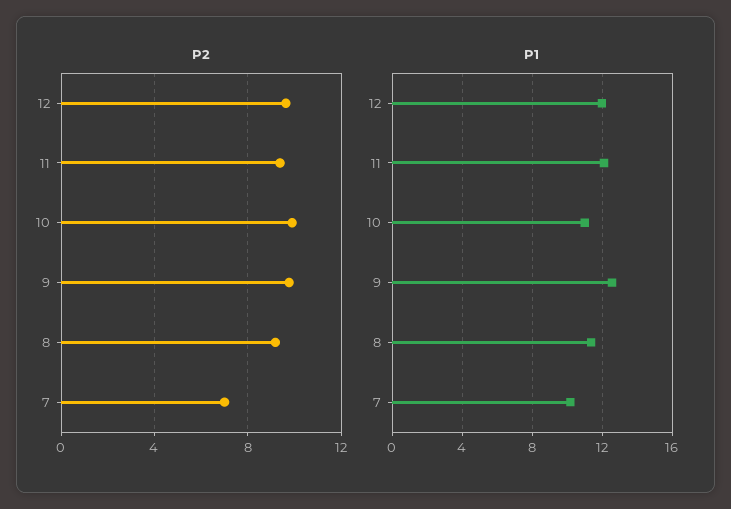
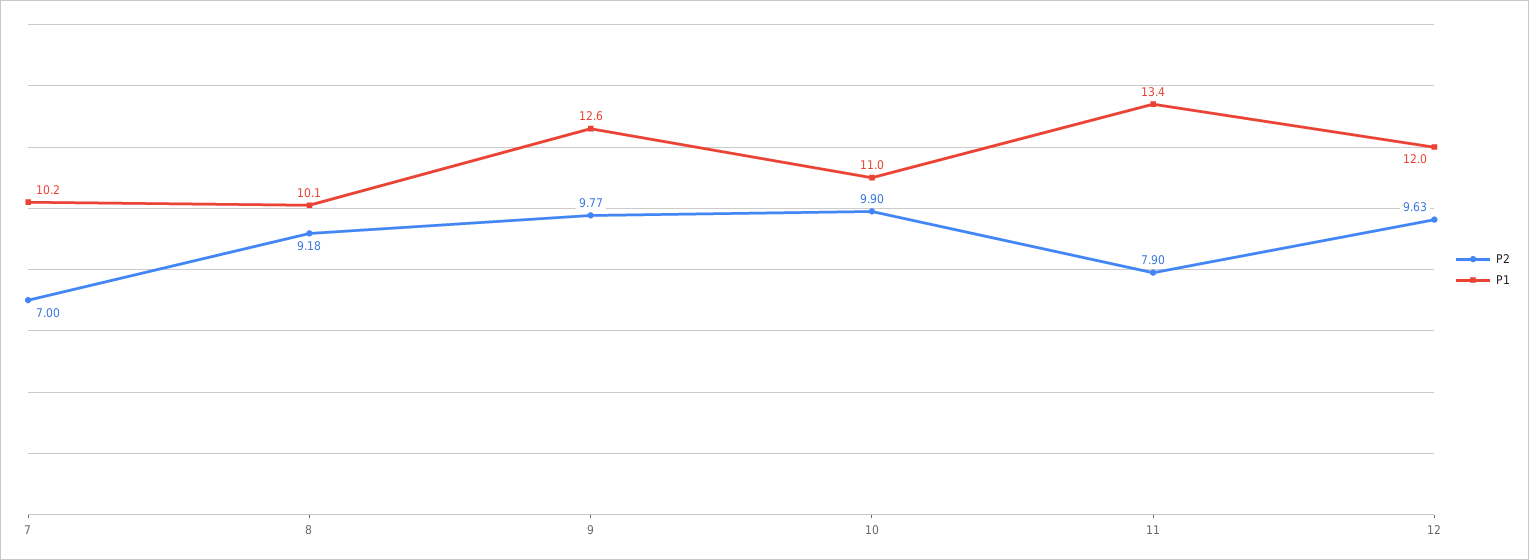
P2, 11: 9.5 -> 7.9
P1, 11: 12 -> 13.4
P1, 8: 11.5 -> 10.1

